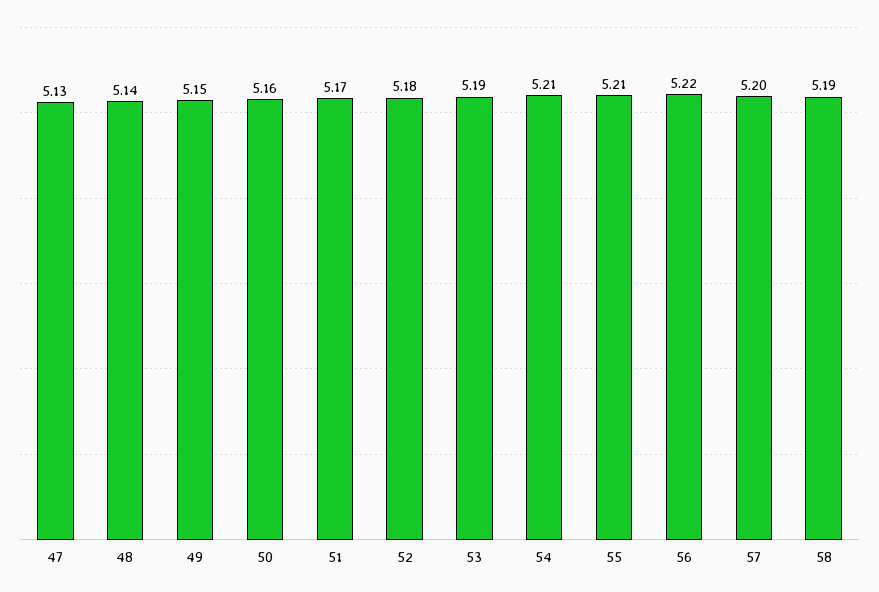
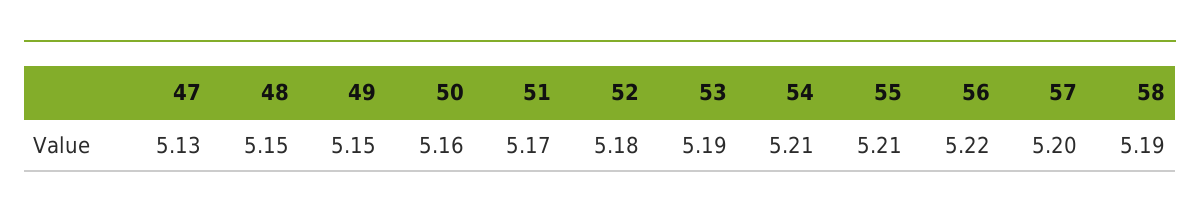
48: 5.14 -> 5.15

